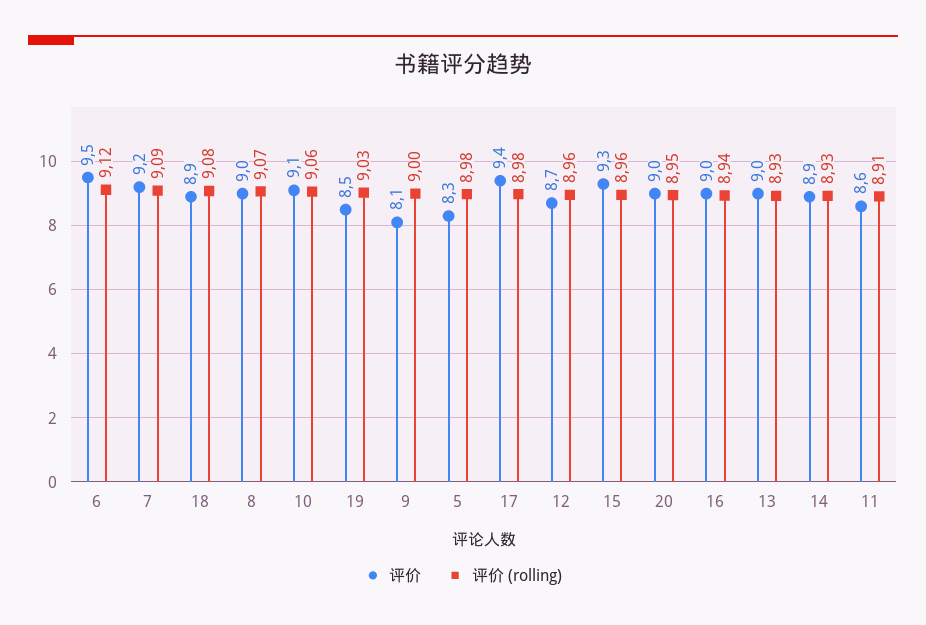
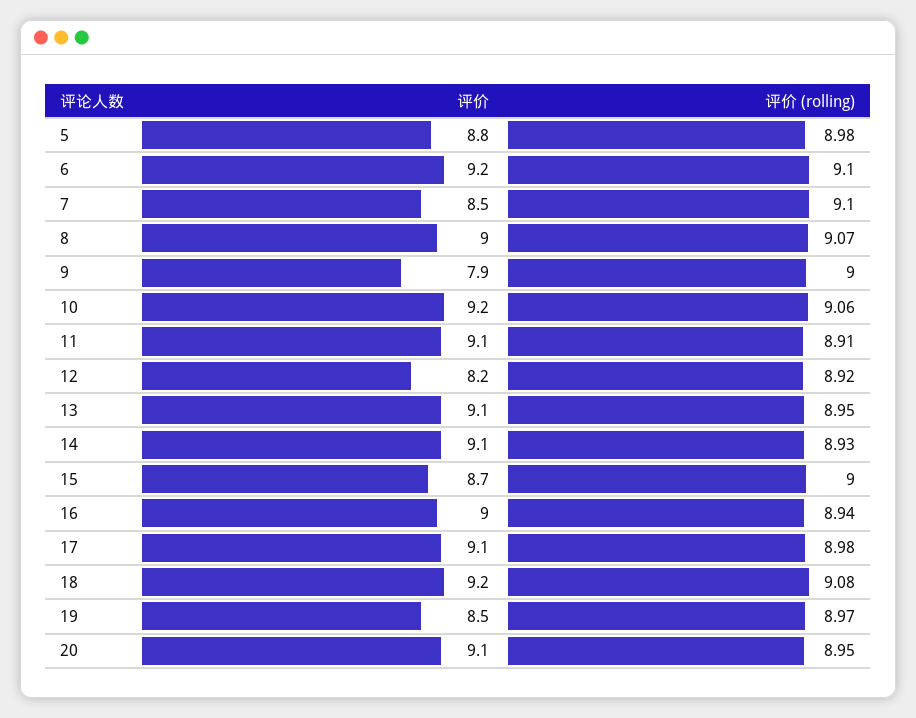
评价, 6: 9.5 -> 9.2
评价 (rolling), 6: 9.12 -> 9.1
评价, 7: 9.2 -> 8.5
评价 (rolling), 7: 9.09 -> 9.1
评价, 18: 8.9 -> 9.2
评价, 10: 9.1 -> 9.2
评价 (rolling), 19: 9.03 -> 8.97
评价, 9: 8.1 -> 7.9
评价, 5: 8.3 -> 8.8
评价, 17: 9.4 -> 9.1
评价, 12: 8.7 -> 8.2
评价 (rolling), 12: 8.96 -> 8.92
评价, 15: 9.3 -> 8.7
评价 (rolling), 15: 8.96 -> 9
评价, 20: 9 -> 9.1
评价, 13: 9 -> 9.1
评价 (rolling), 13: 8.93 -> 8.95
评价, 14: 8.9 -> 9.1
评价, 11: 8.6 -> 9.1

